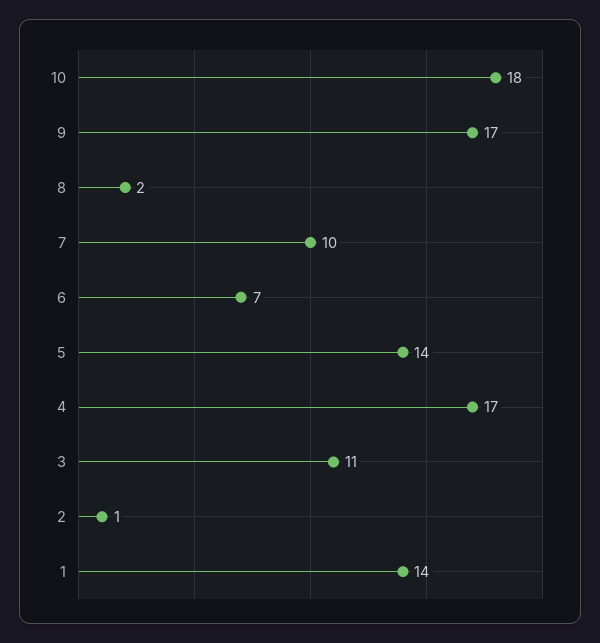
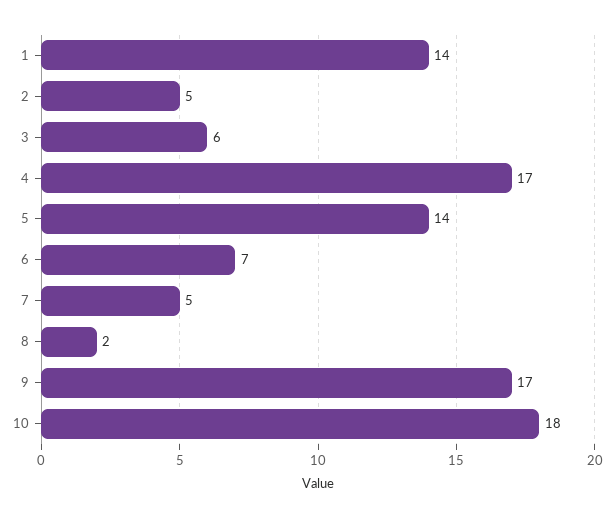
7: 10 -> 5
3: 11 -> 6
2: 1 -> 5

